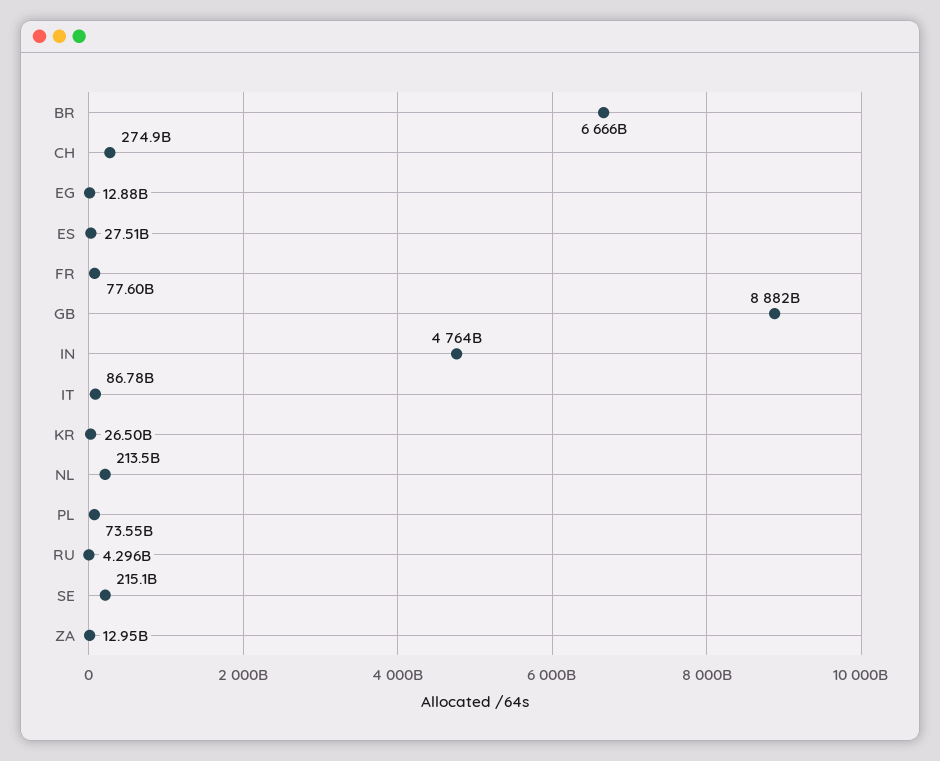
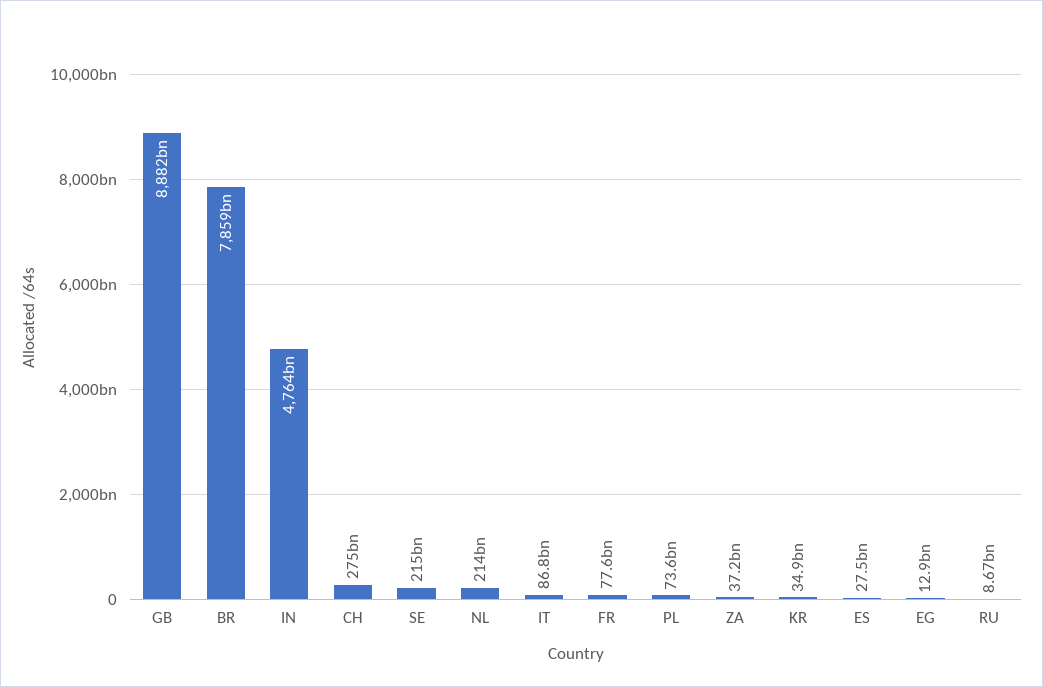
BR: 6666000000000 -> 7859000000000
KR: 26500000000 -> 34900000000
RU: 4296000000 -> 8670000000
ZA: 12950000000 -> 37200000000

